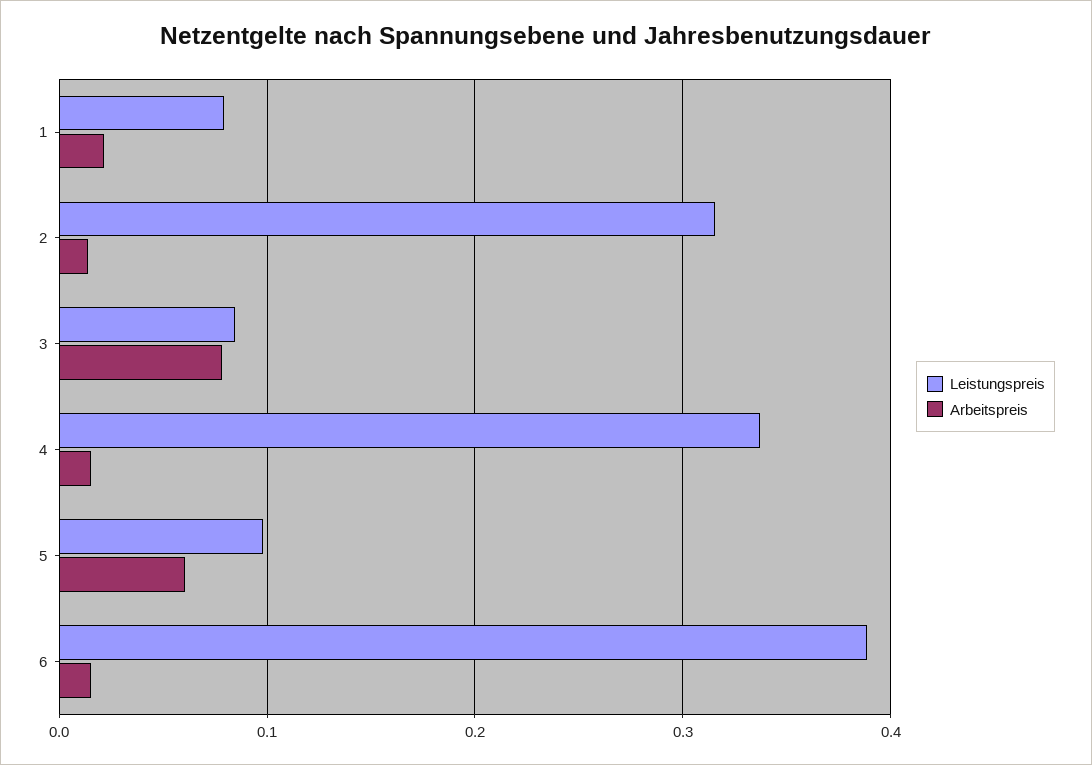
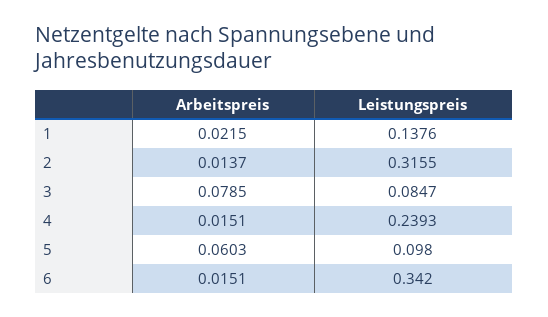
Leistungspreis, 1: 0.08 -> 0.1376
Leistungspreis, 4: 0.34 -> 0.2393
Leistungspreis, 6: 0.39 -> 0.342

